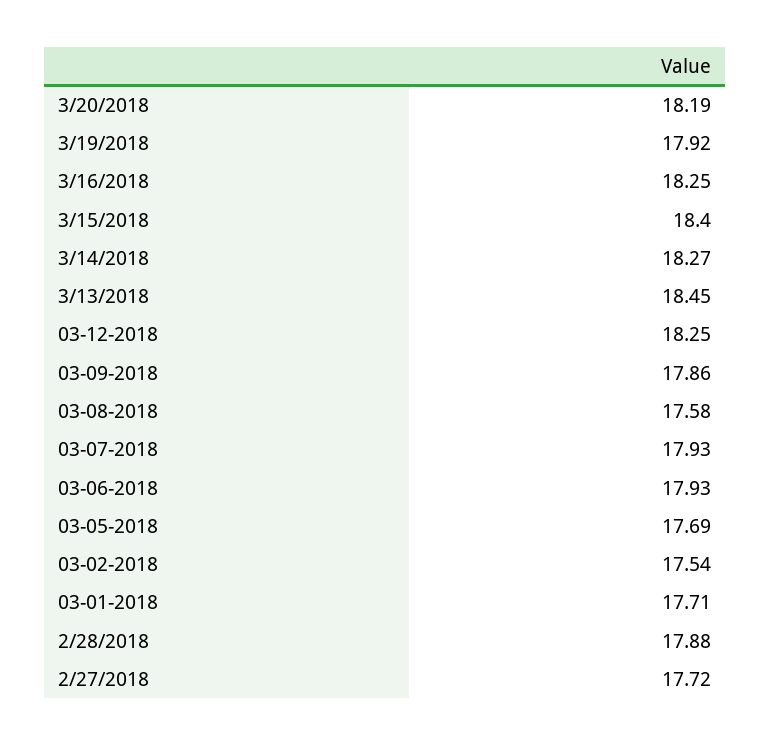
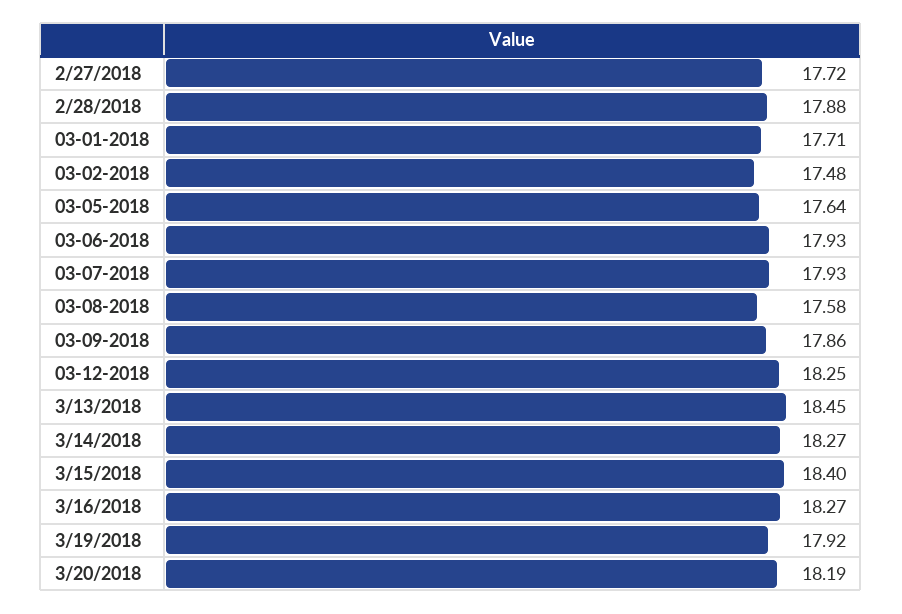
3/16/2018: 18.25 -> 18.27
03-05-2018: 17.69 -> 17.64
03-02-2018: 17.54 -> 17.48

